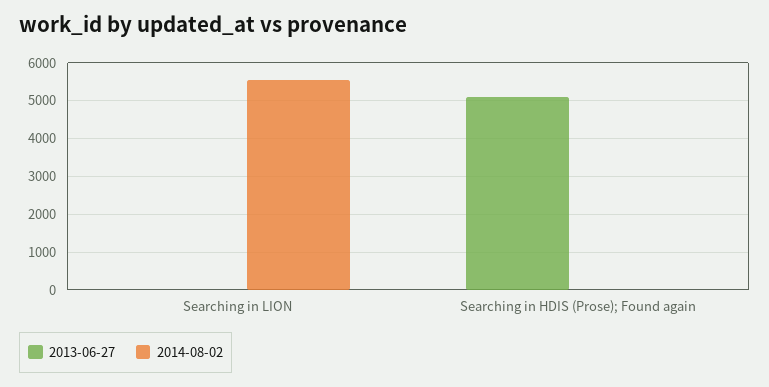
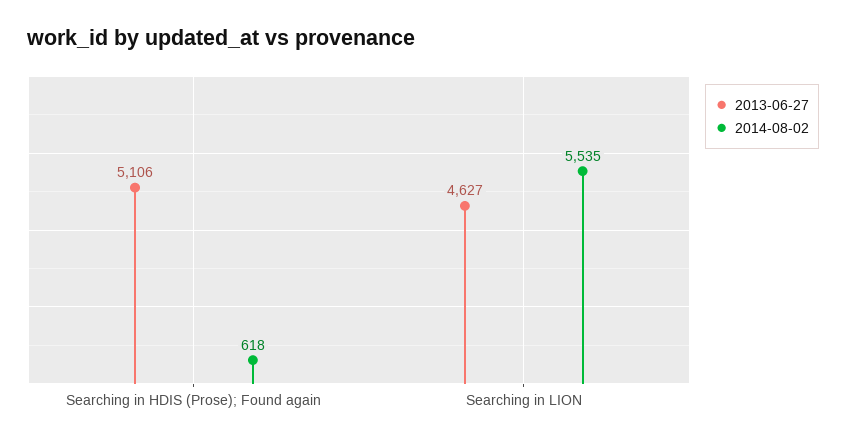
2013-06-27, Searching in LION: 0 -> 4627
2014-08-02, Searching in HDIS (Prose); Found again: 0 -> 618

